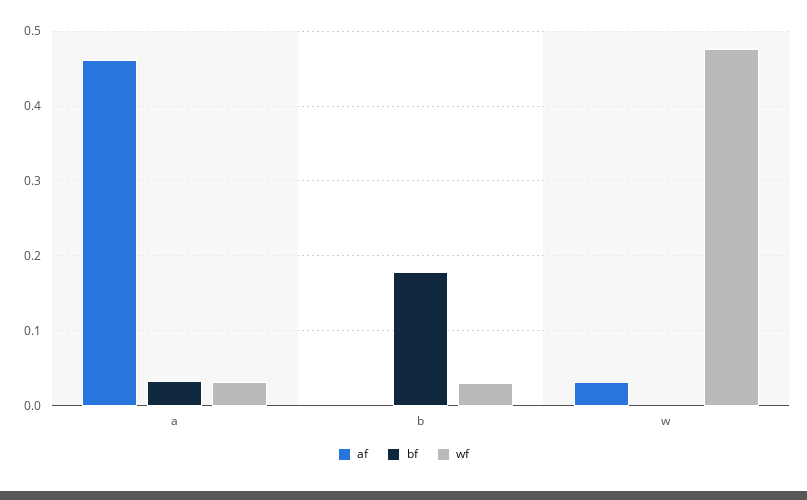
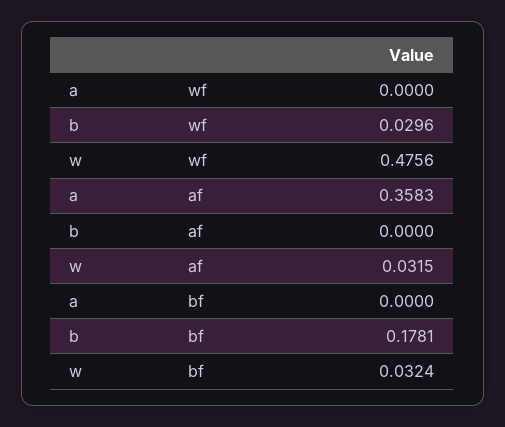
af, a: 0.46 -> 0.3583
bf, a: 0.03 -> 0
wf, a: 0.03 -> 0
bf, w: 0 -> 0.0324

